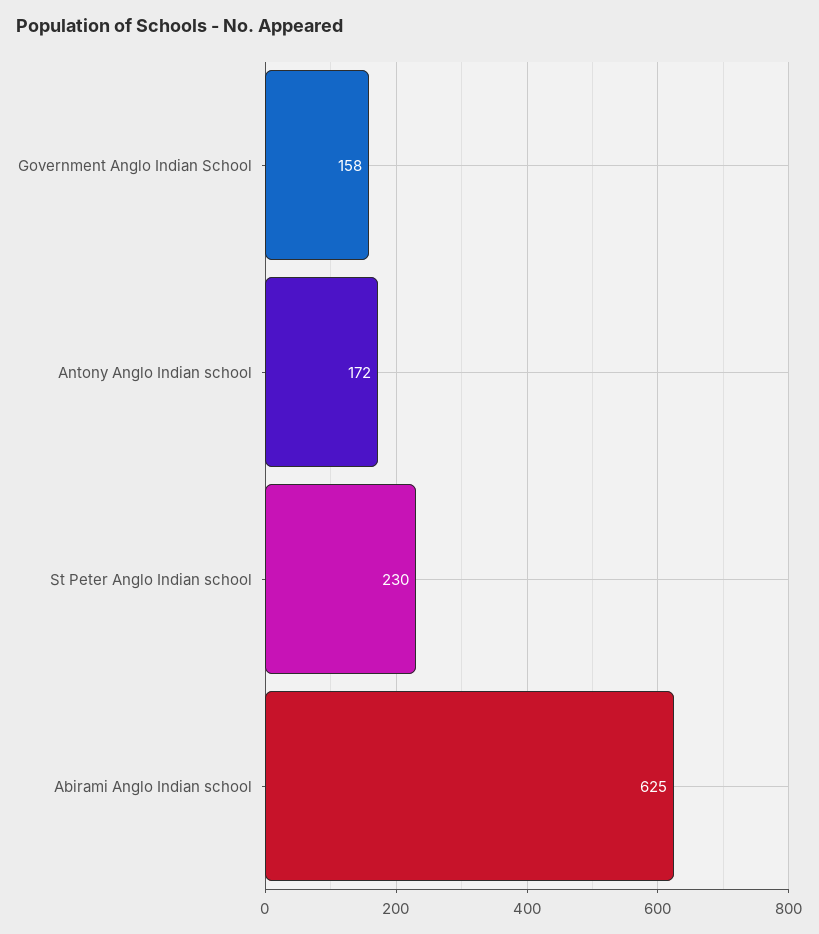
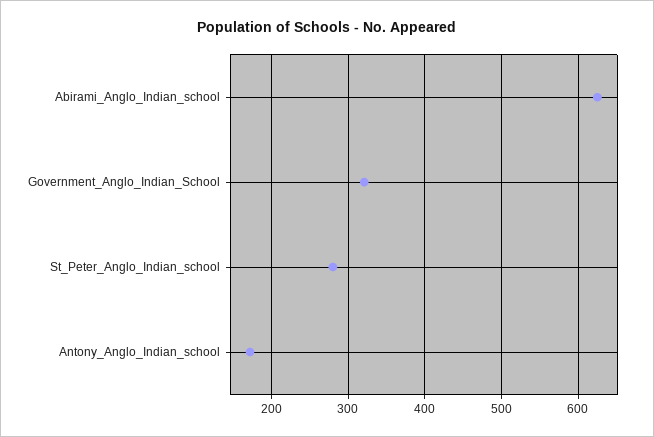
Government Anglo Indian School: 158 -> 320
St Peter Anglo Indian school: 230 -> 280

